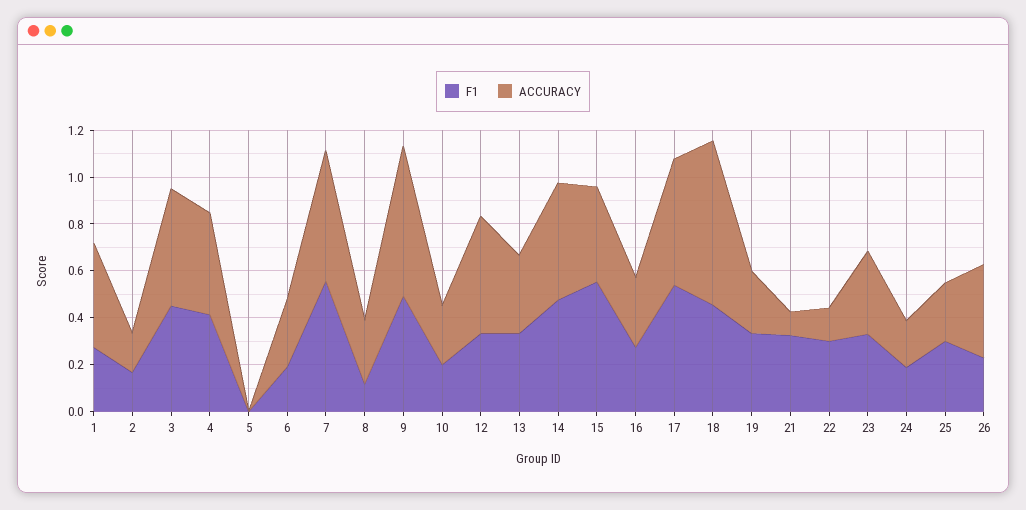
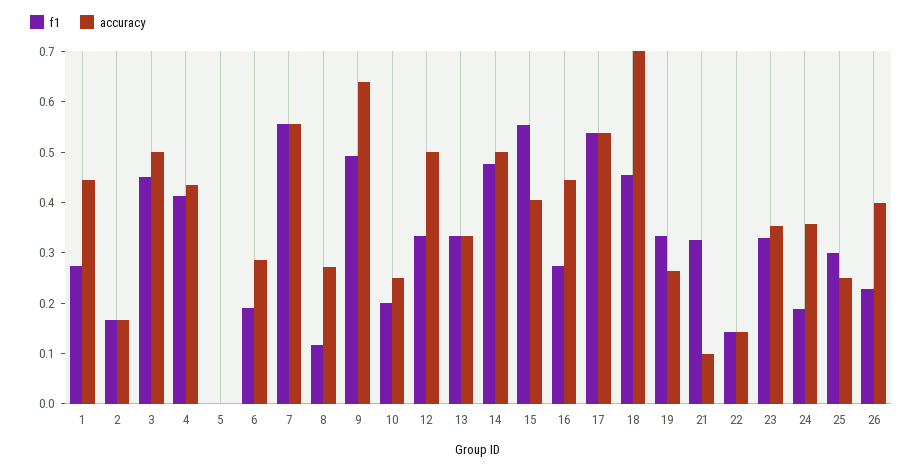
ACCURACY, 16: 0.3 -> 0.44
F1, 22: 0.3 -> 0.14
ACCURACY, 24: 0.2 -> 0.36

